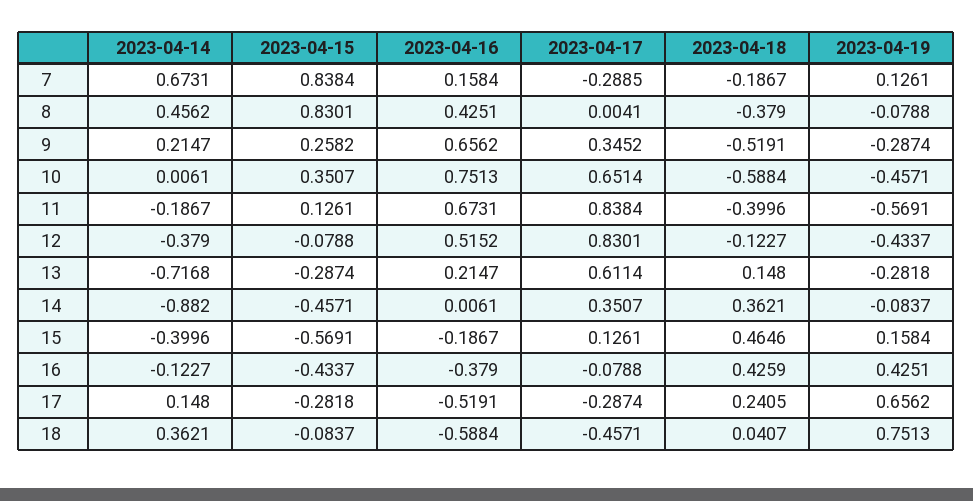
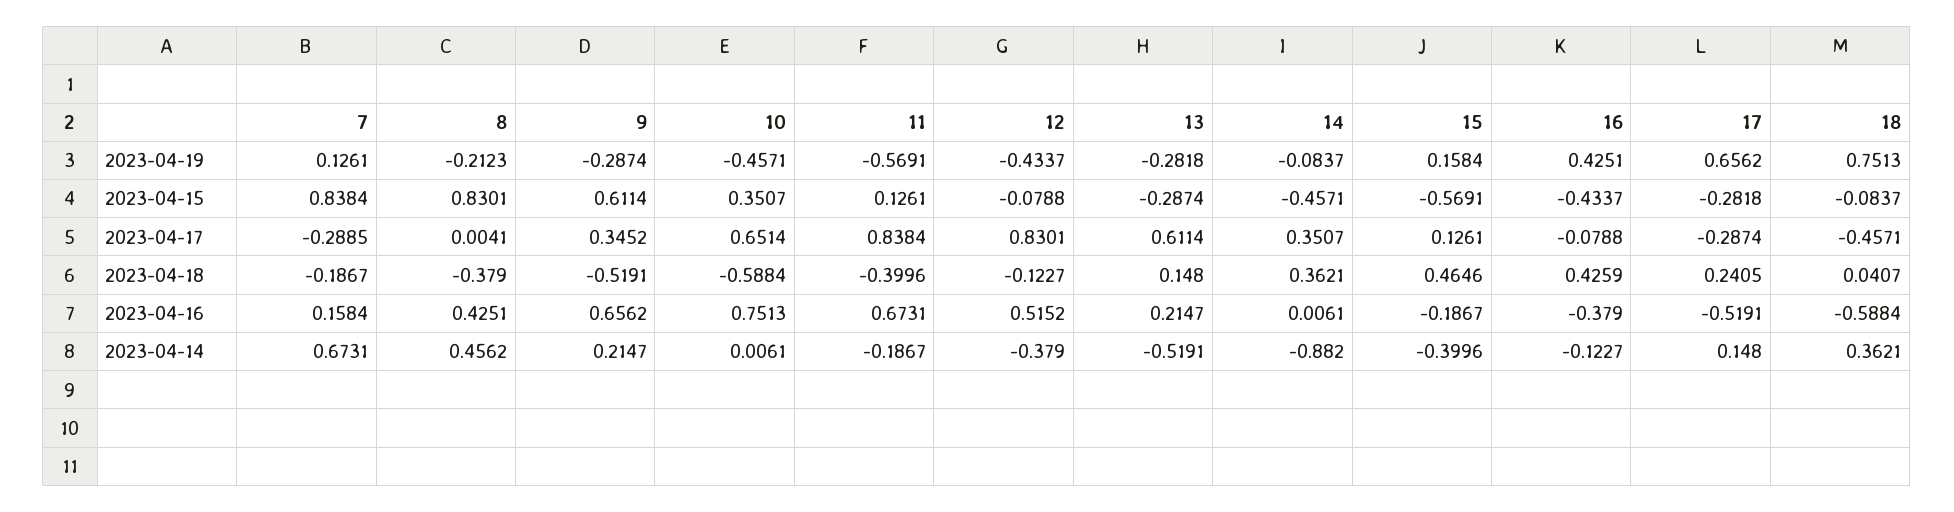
2023-04-19, 8: -0.0788 -> -0.2123
2023-04-15, 9: 0.2582 -> 0.6114
2023-04-14, 13: -0.7168 -> -0.5191

